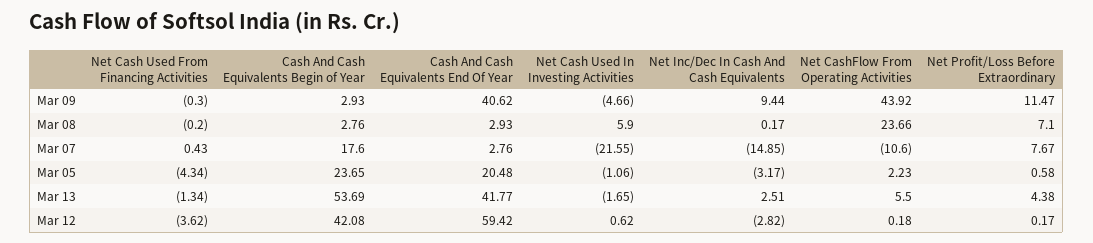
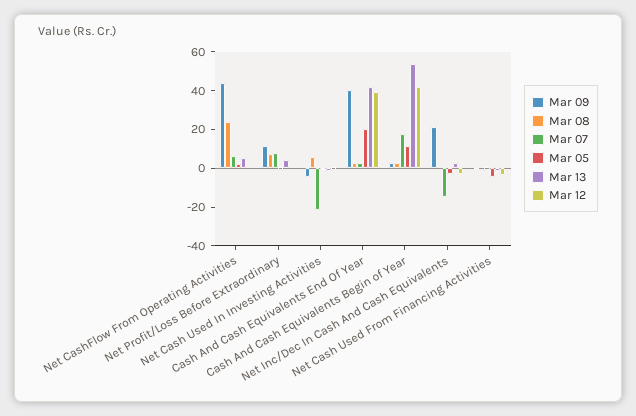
Mar 09, Net Inc/Dec In Cash And Cash Equivalents: 9.44 -> 20
Mar 07, Net CashFlow From Operating Activities: -10.6 -> 5
Mar 05, Cash And Cash Equivalents Begin of Year: 23.65 -> 10
Mar 12, Cash And Cash Equivalents End Of Year: 59.42 -> 40

